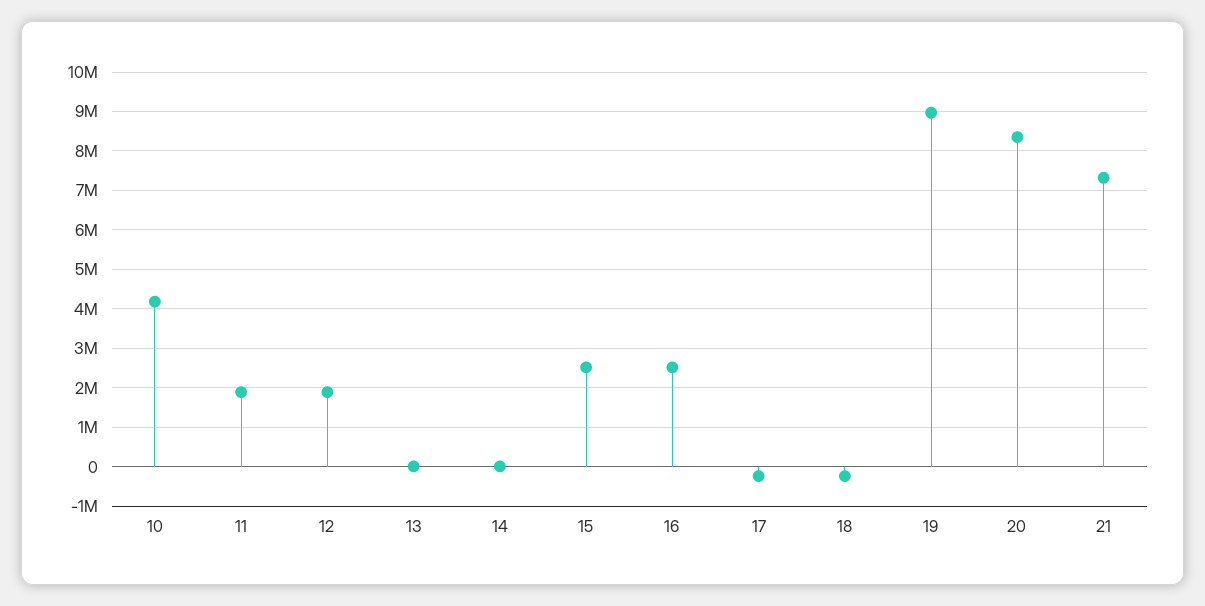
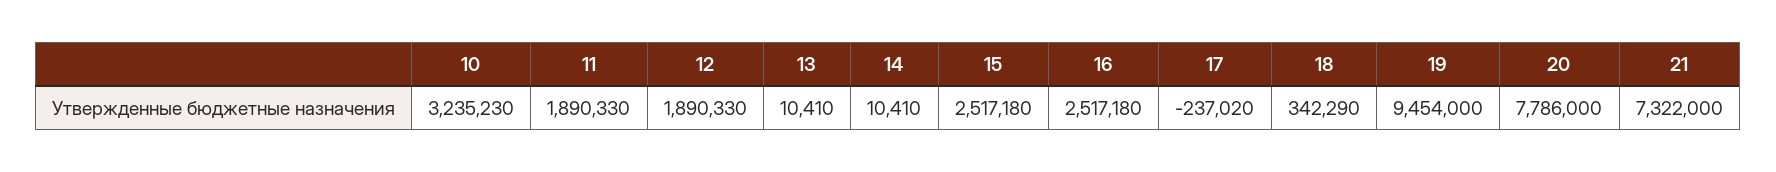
10: 4200000 -> 3235230
18: -200000 -> 342290
19: 9000000 -> 9454000
20: 8400000 -> 7786000

